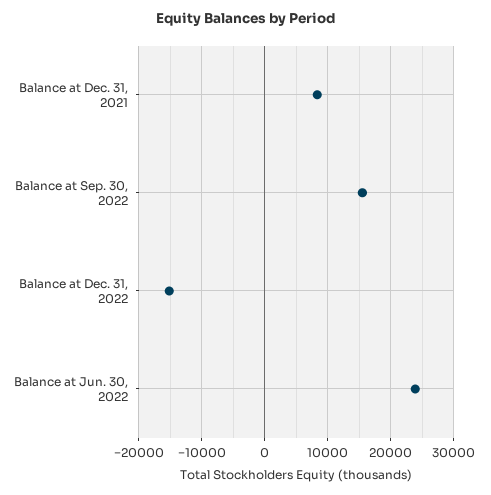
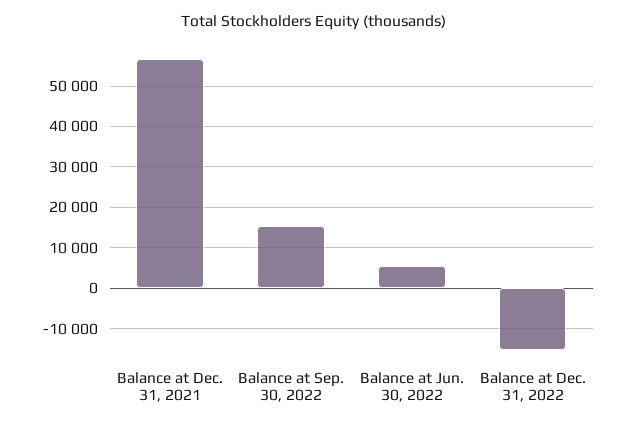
Balance at Dec. 31, 2021: 8000 -> 56000
Balance at Jun. 30, 2022: 24000 -> 6000

